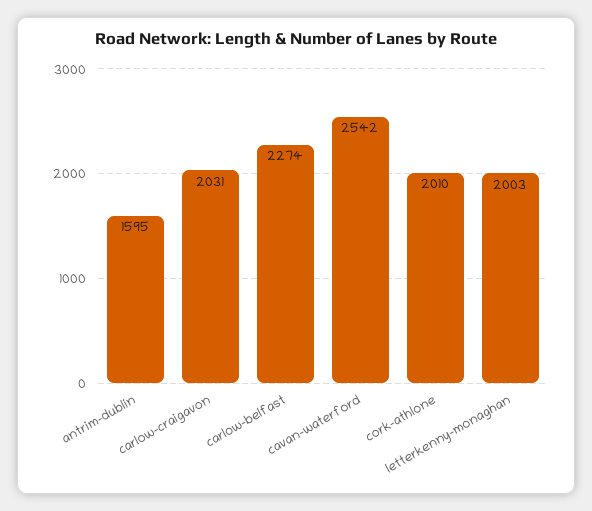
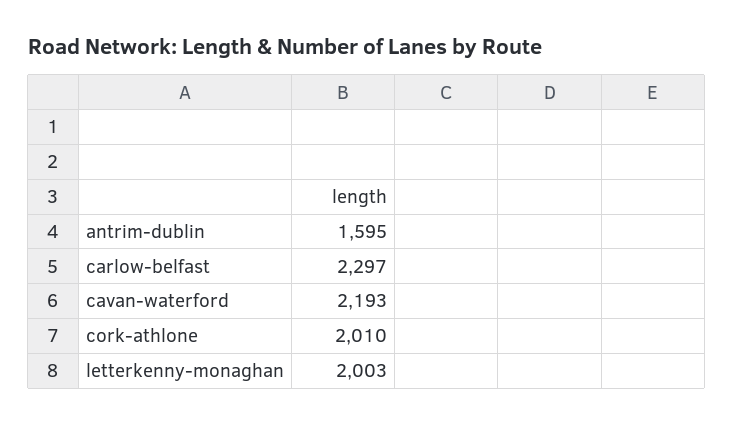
carlow-craigavon: 2031 -> none
carlow-belfast: 2274 -> 2297
cavan-waterford: 2542 -> 2193

